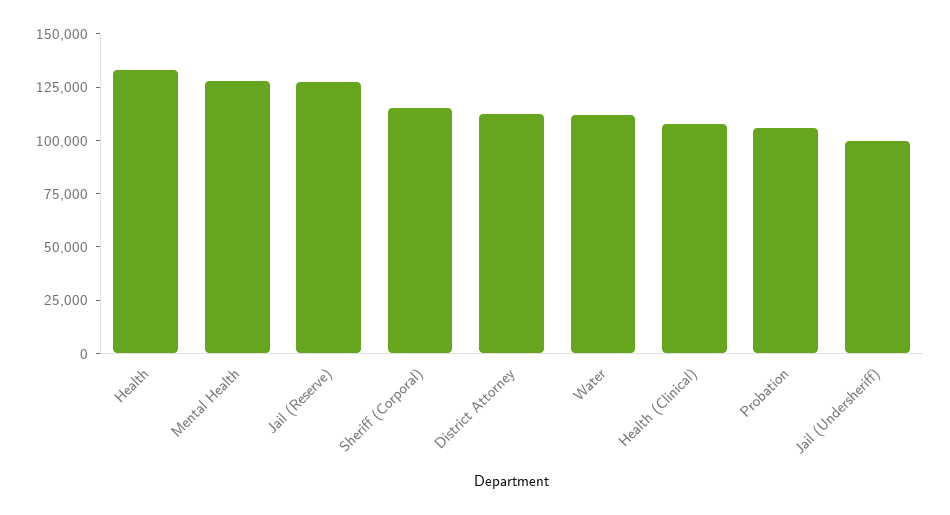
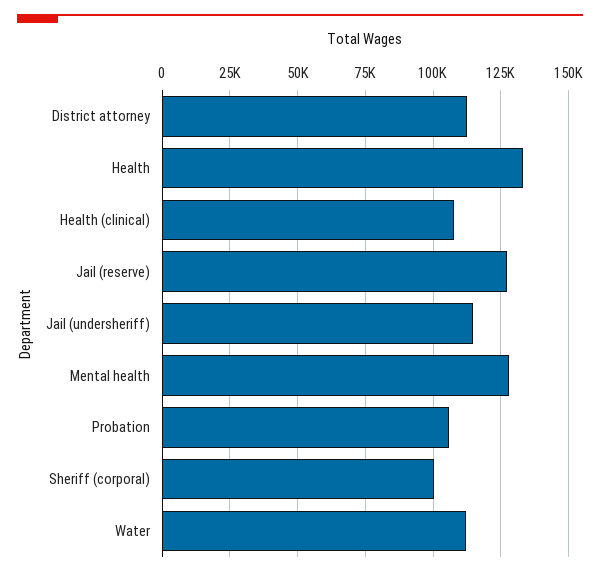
Sheriff (Corporal): 115000 -> 100000
Jail (Undersheriff): 100000 -> 115000

